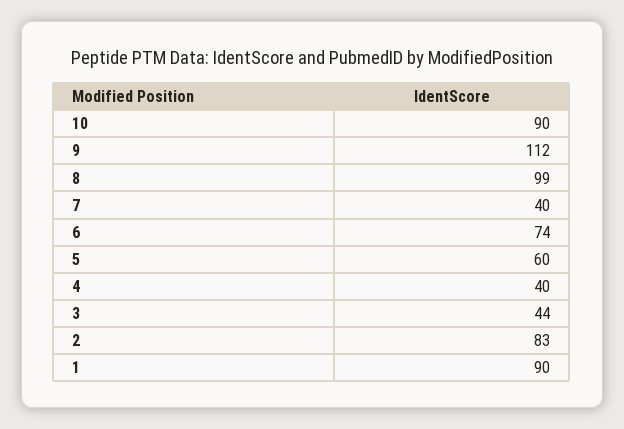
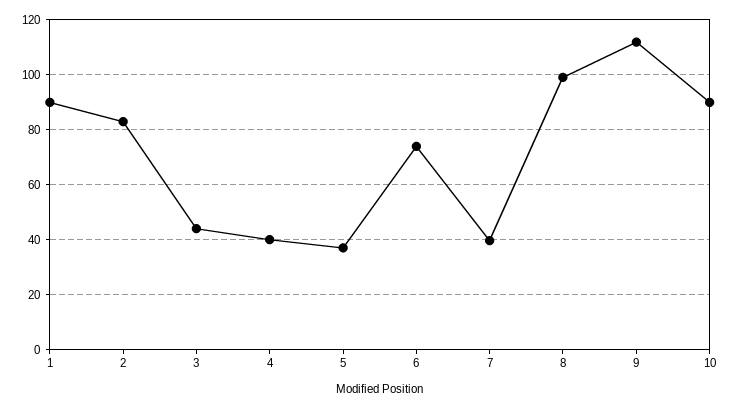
5: 60 -> 37.5

